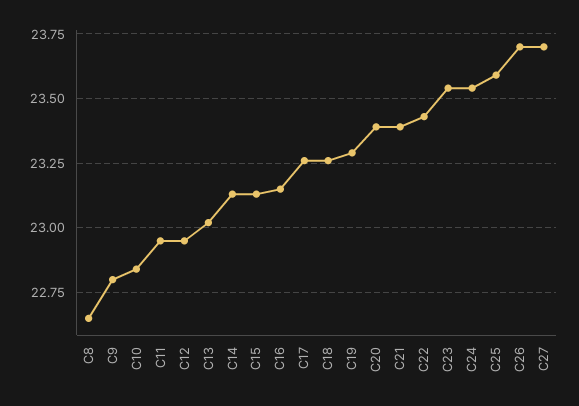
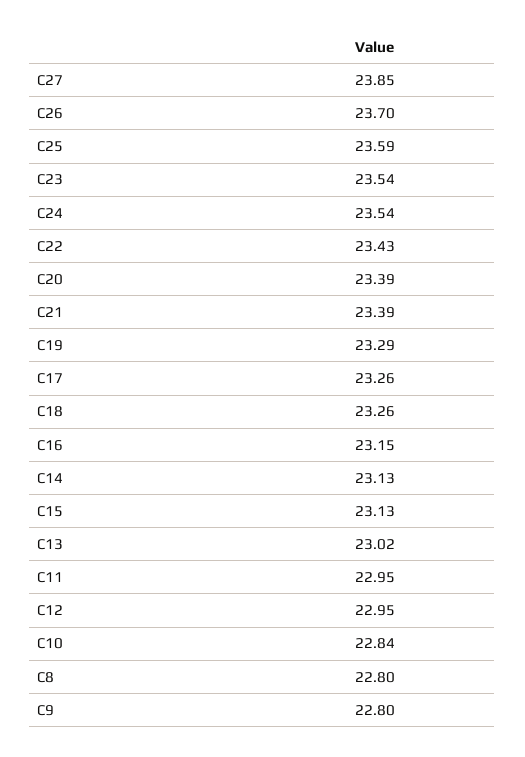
C8: 22.65 -> 22.8
C27: 23.7 -> 23.85

